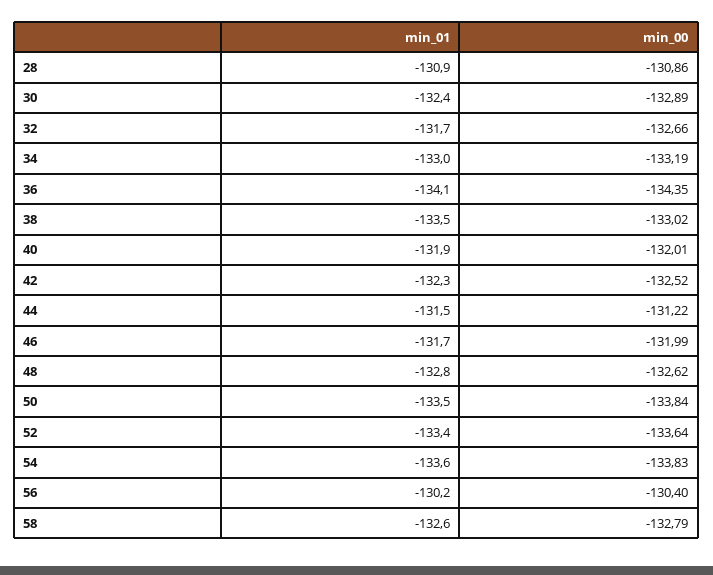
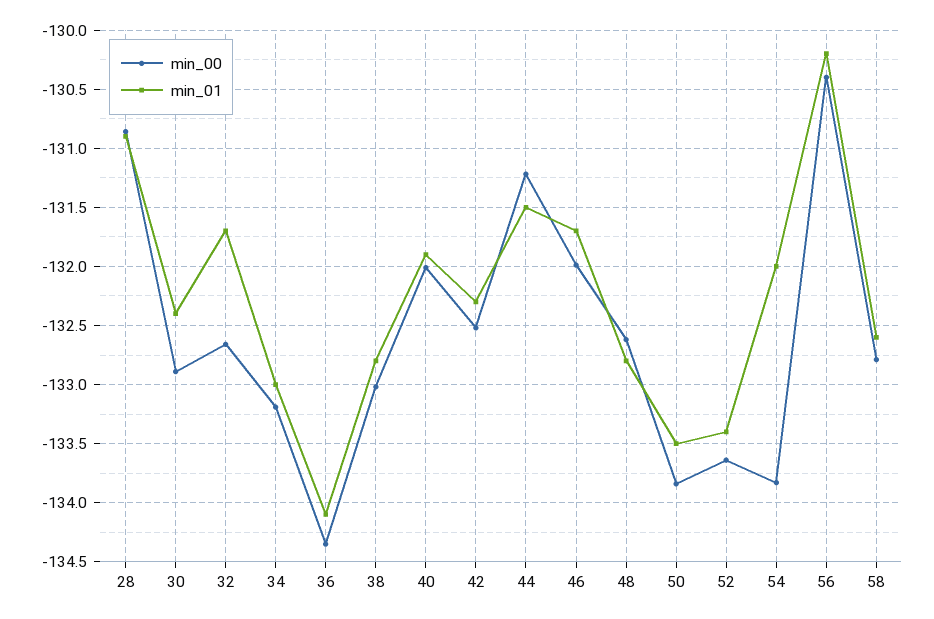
min_01, 38: -133.5 -> -132.8
min_01, 54: -133.6 -> -132

